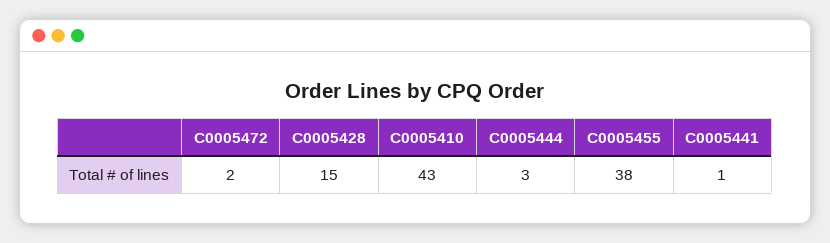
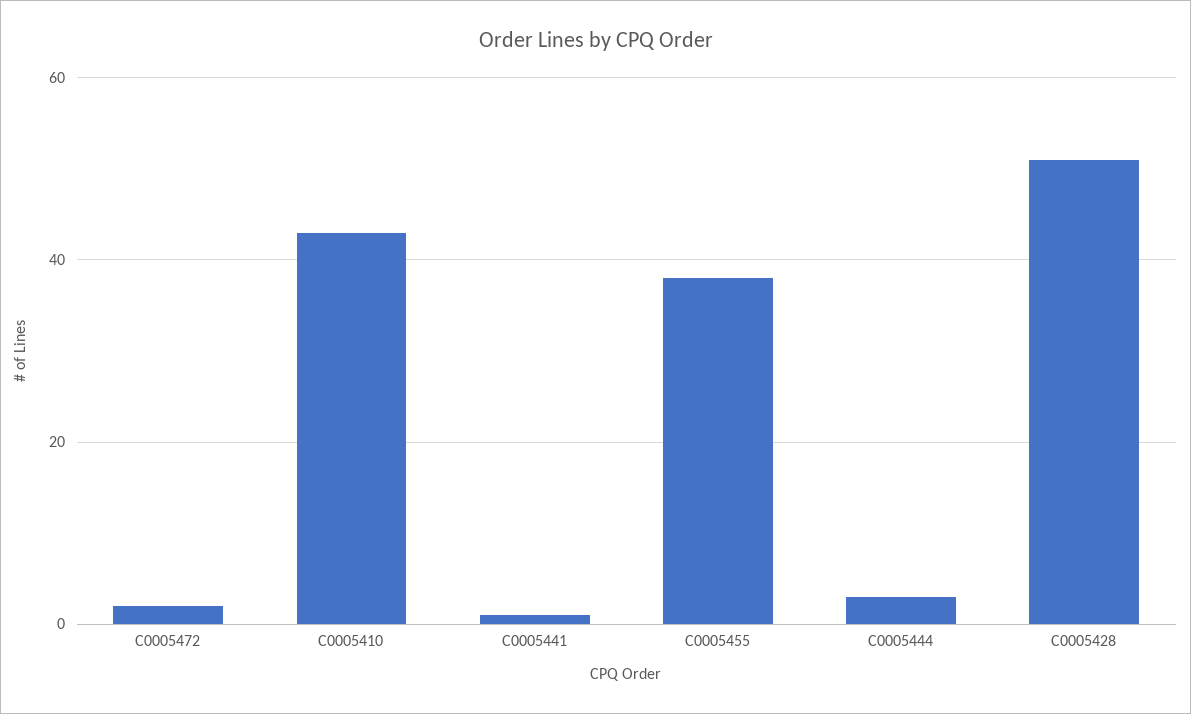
C0005428: 15 -> 50

